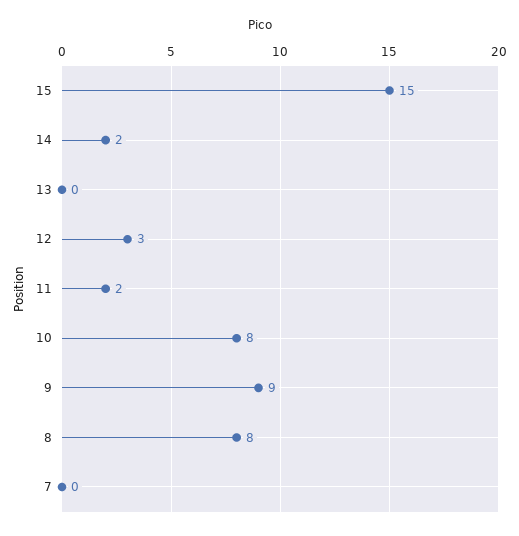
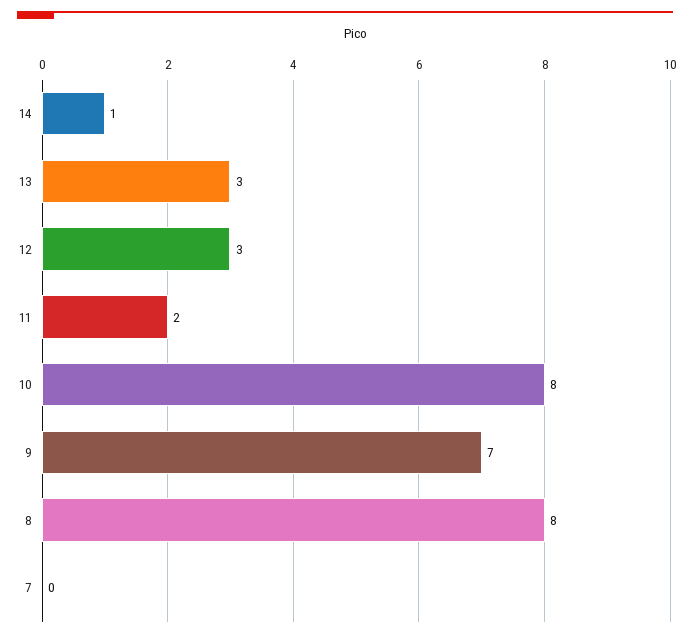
15: 15 -> none
14: 2 -> 1
13: 0 -> 3
9: 9 -> 7

